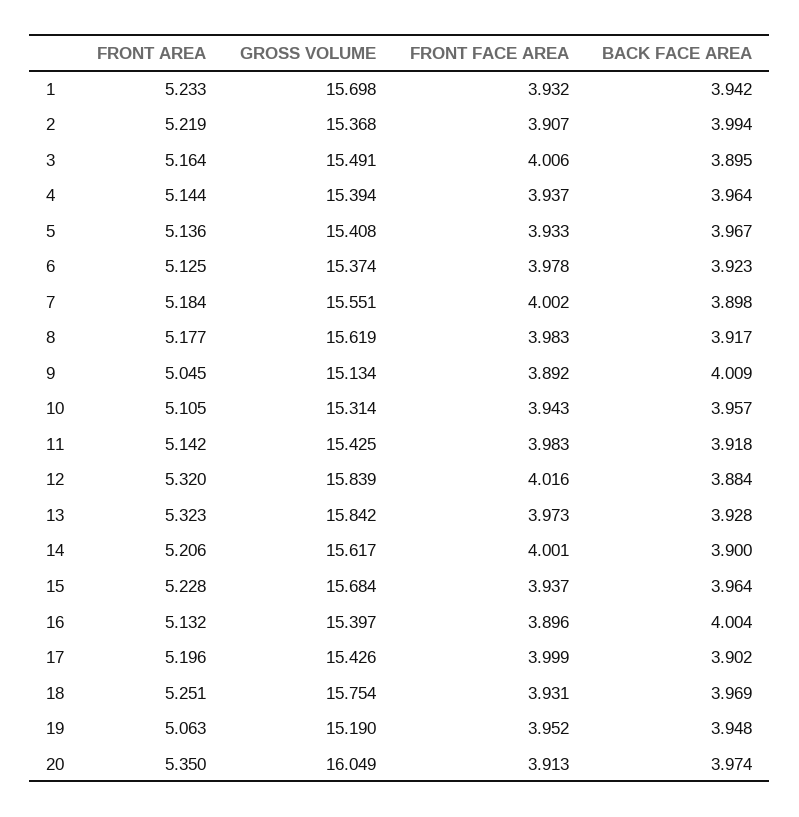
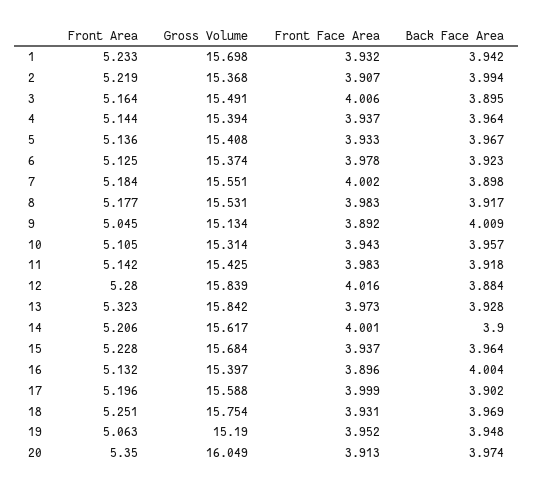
GROSS VOLUME, 8: 15.619 -> 15.531
FRONT AREA, 12: 5.32 -> 5.28
GROSS VOLUME, 17: 15.426 -> 15.588

